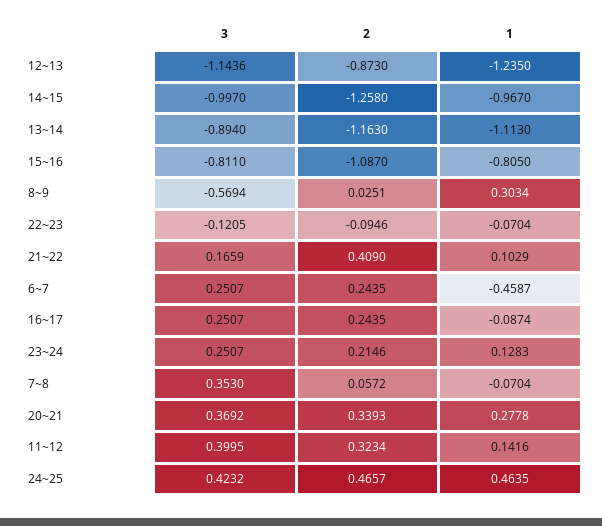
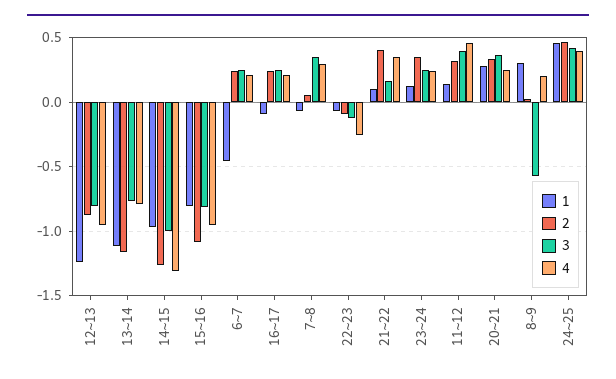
3, 12~13: -1.1436 -> -0.8
3, 13~14: -0.894 -> -0.75
2, 23~24: 0.2146 -> 0.35
4, 12~13: none -> -0.95
4, 13~14: none -> -0.8
4, 14~15: none -> -1.3
4, 15~16: none -> -0.95
4, 6~7: none -> 0.2
4, 16~17: none -> 0.2
4, 7~8: none -> 0.3
4, 22~23: none -> -0.25
4, 21~22: none -> 0.35
4, 23~24: none -> 0.25
4, 11~12: none -> 0.45
4, 20~21: none -> 0.25
4, 8~9: none -> 0.2
4, 24~25: none -> 0.4

